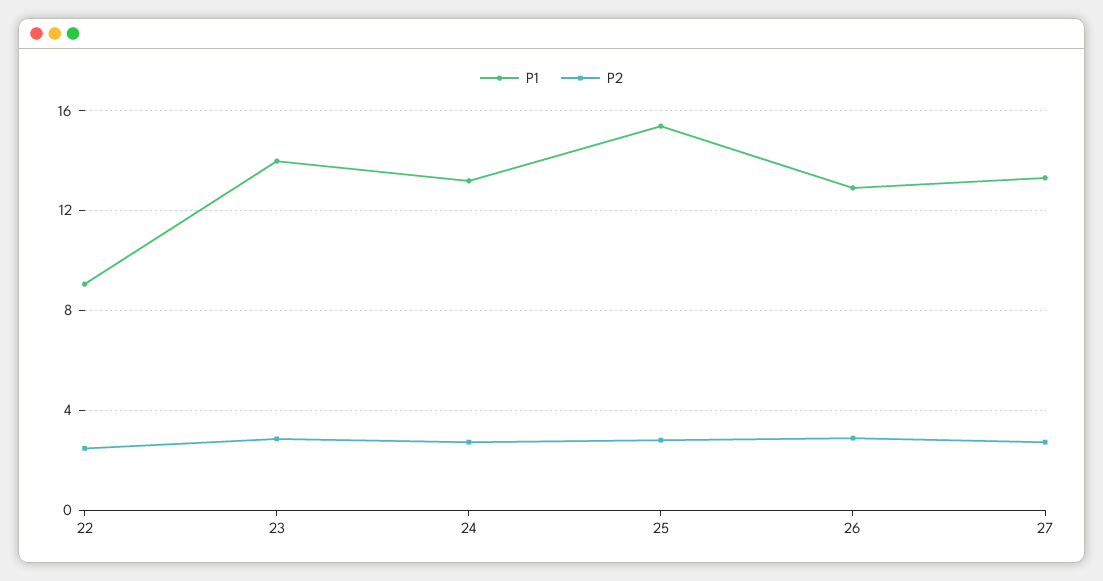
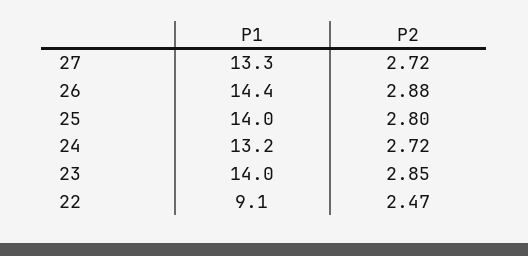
P1, 25: 15.5 -> 14
P1, 26: 13 -> 14.4

